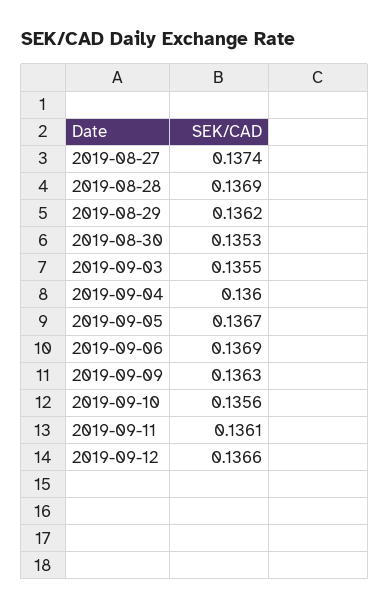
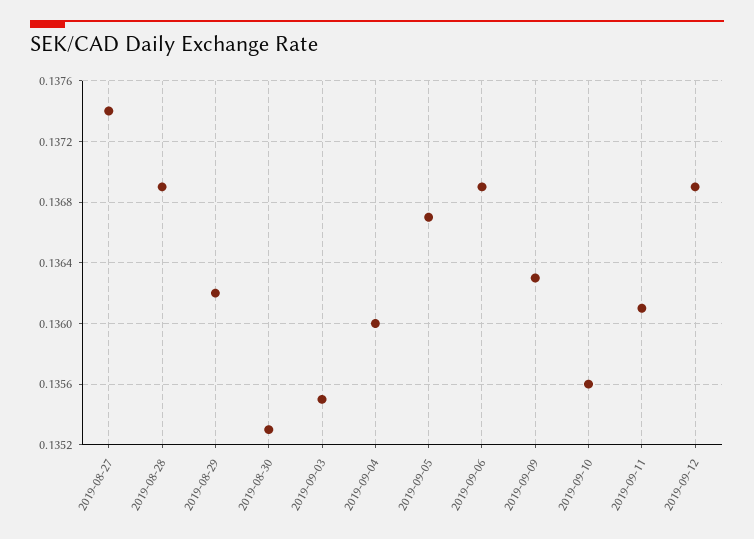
2019-09-12: 0.1366 -> 0.1369

